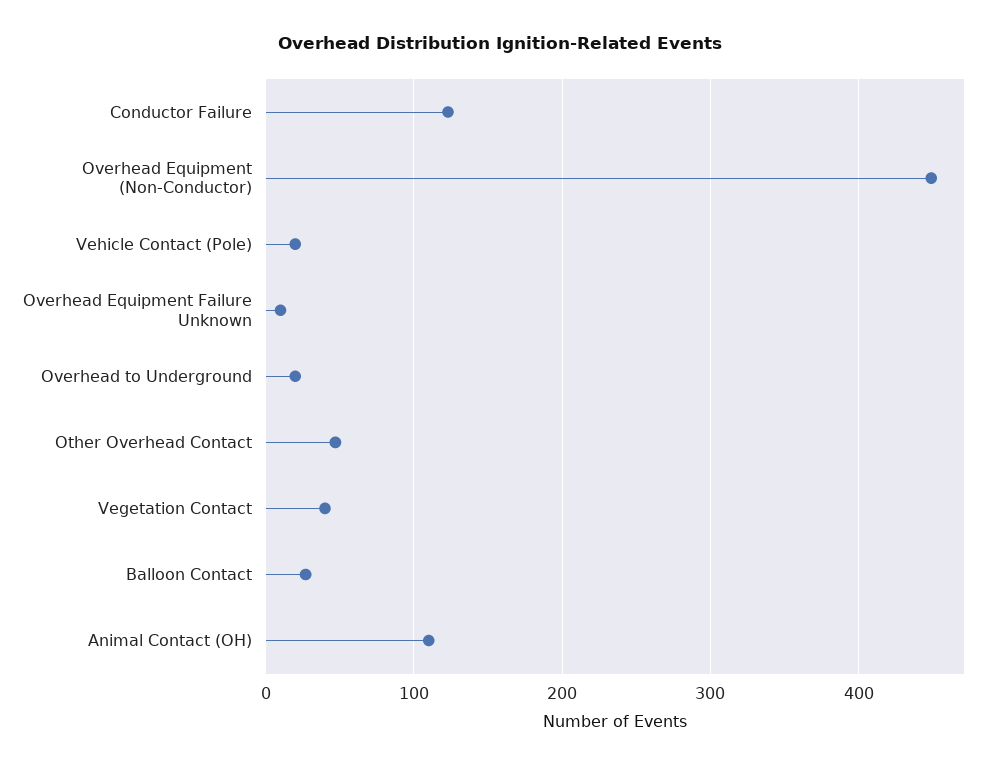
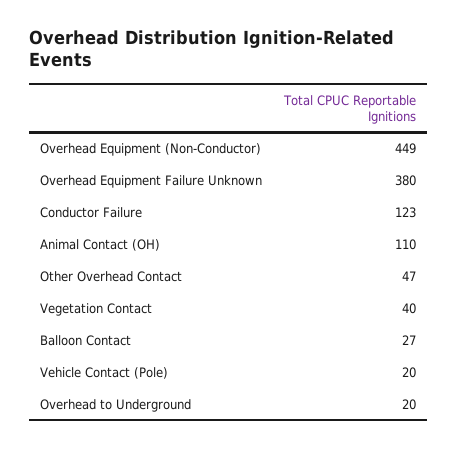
Overhead Equipment Failure Unknown: 10 -> 380

